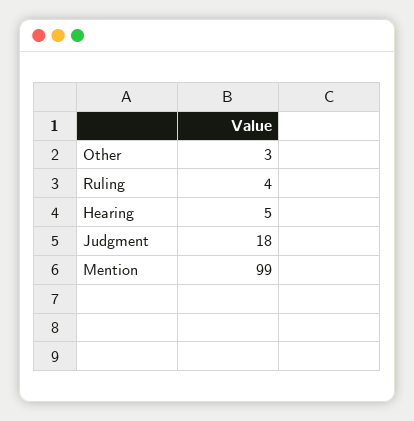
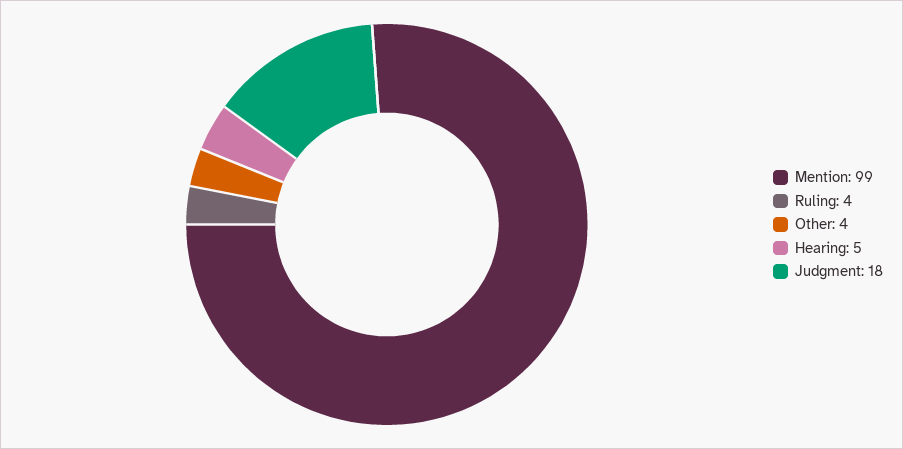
Other: 3 -> 4

